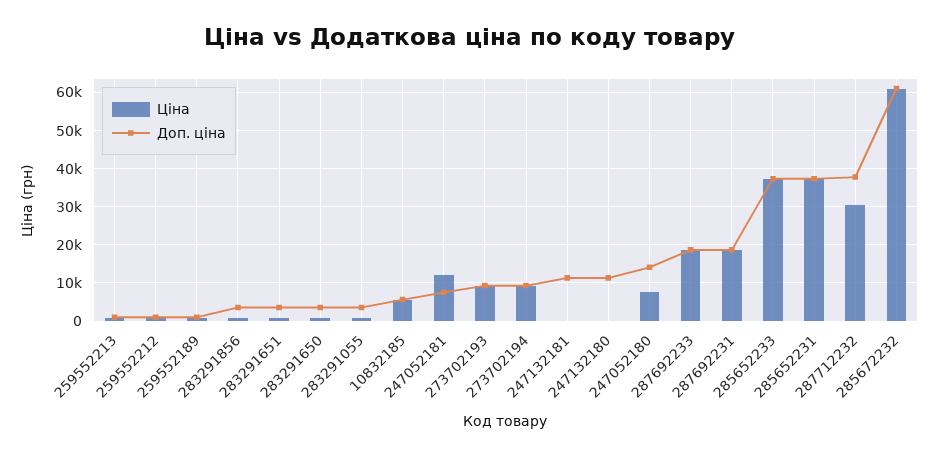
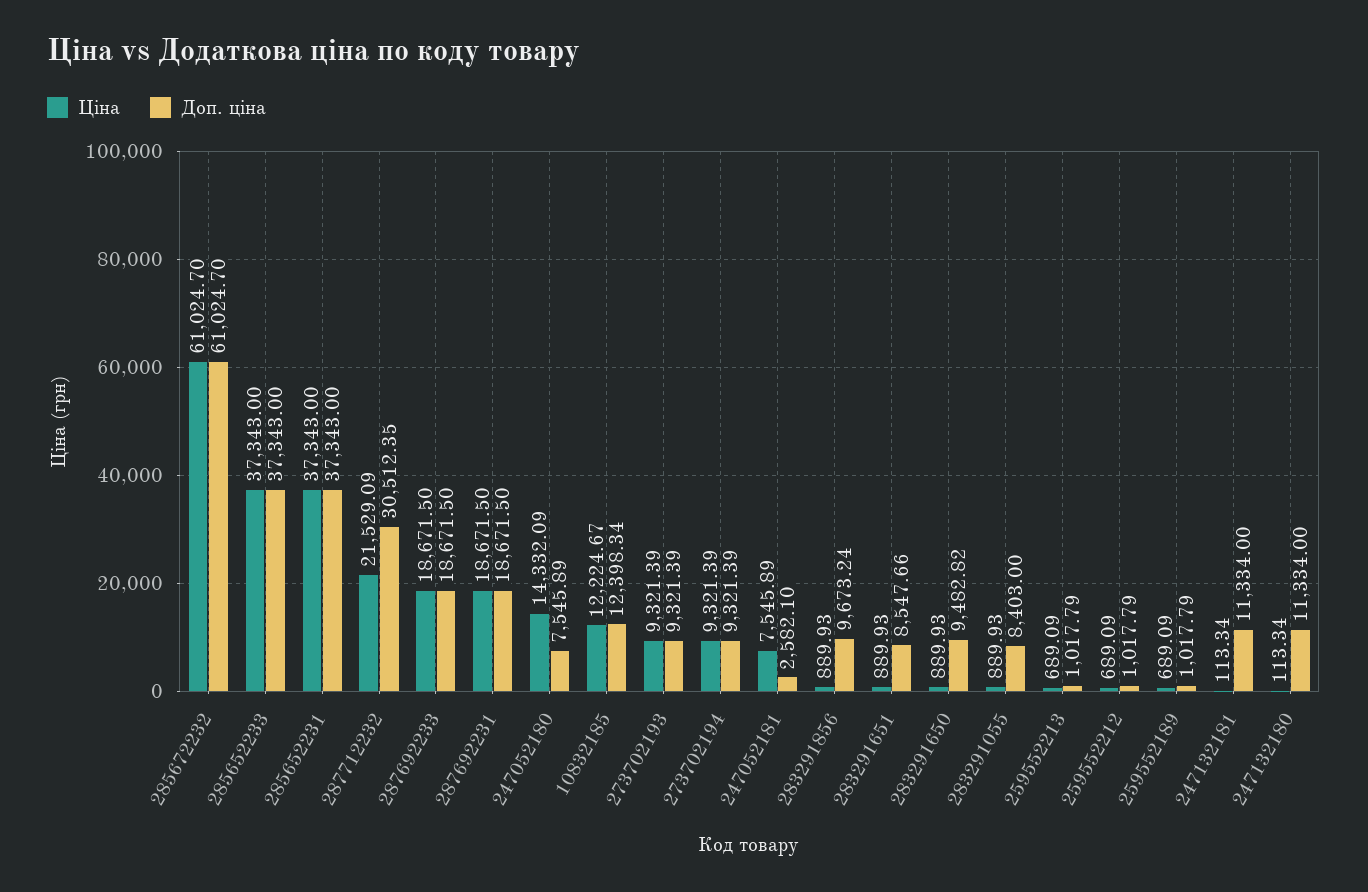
Доп. ціна, 283291856: 4000 -> 9673.24
Доп. ціна, 283291651: 4000 -> 8547.66
Доп. ціна, 283291650: 4000 -> 9482.82
Доп. ціна, 283291055: 4000 -> 8403
Ціна, 10832185: 6000 -> 12224.67
Доп. ціна, 10832185: 6000 -> 12398.34
Ціна, 247052181: 12000 -> 7545.89
Доп. ціна, 247052181: 8000 -> 2582.1
Ціна, 247052180: 8000 -> 14332.09
Доп. ціна, 247052180: 14000 -> 7545.89
Ціна, 287712232: 30000 -> 21529.09
Доп. ціна, 287712232: 38000 -> 30512.35

